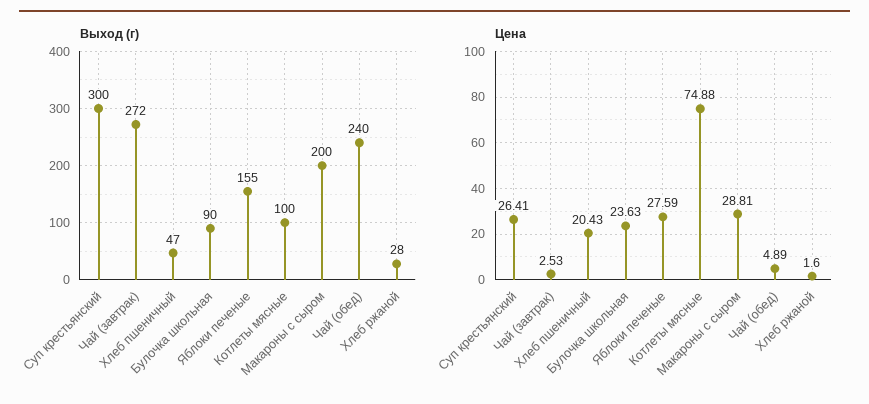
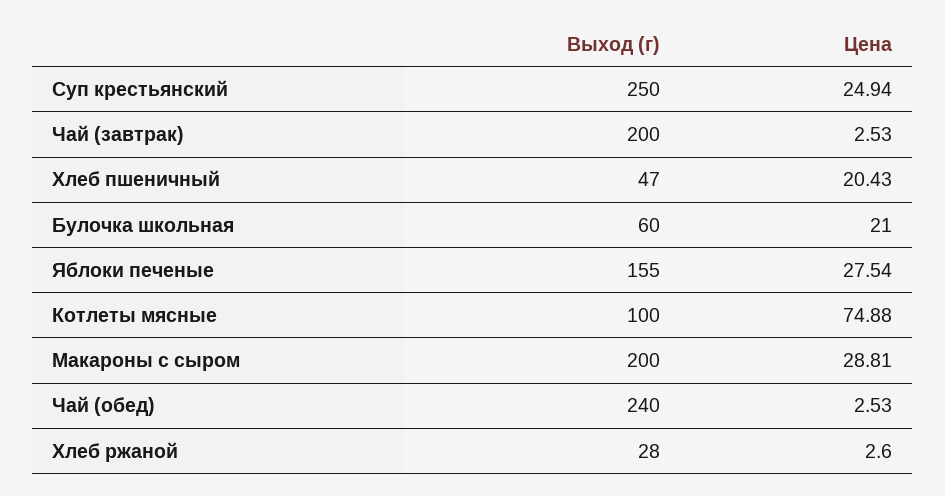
Выход (г), Суп крестьянский: 300 -> 250
Выход (г), Чай (завтрак): 272 -> 200
Выход (г), Булочка школьная: 90 -> 60
Цена, Суп крестьянский: 26.41 -> 24.94
Цена, Булочка школьная: 23.63 -> 21
Цена, Яблоки печеные: 27.59 -> 27.54
Цена, Чай (обед): 4.89 -> 2.53
Цена, Хлеб ржаной: 1.6 -> 2.6

